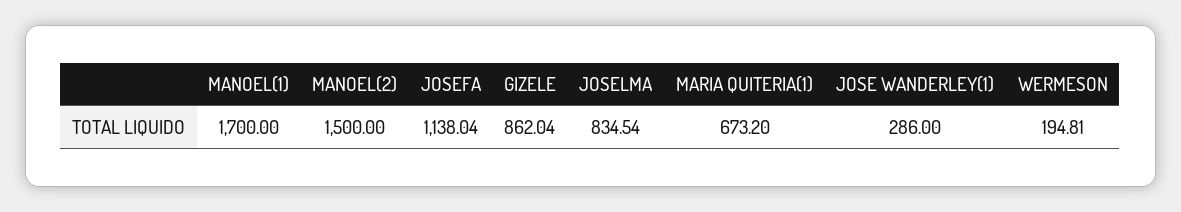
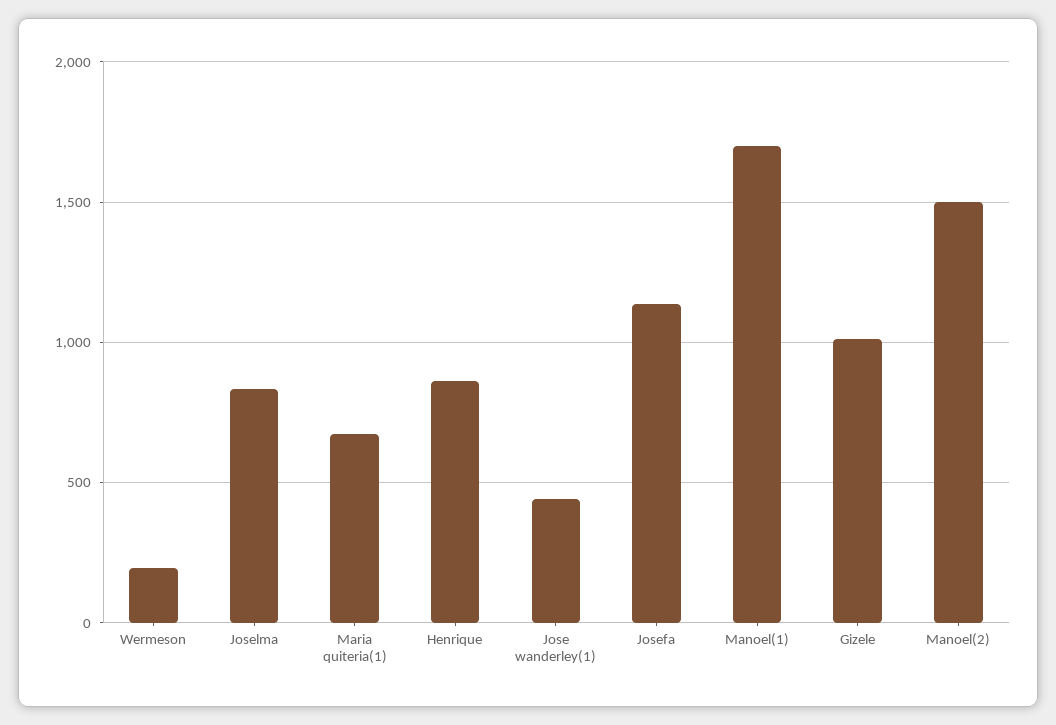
GIZELE: 862.04 -> 1000
JOSE WANDERLEY(1): 286 -> 450
Henrique: none -> 850

